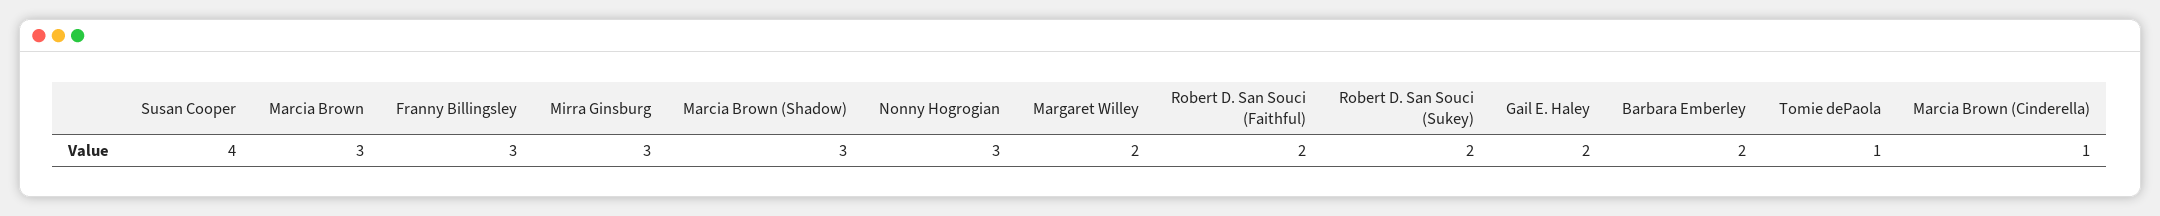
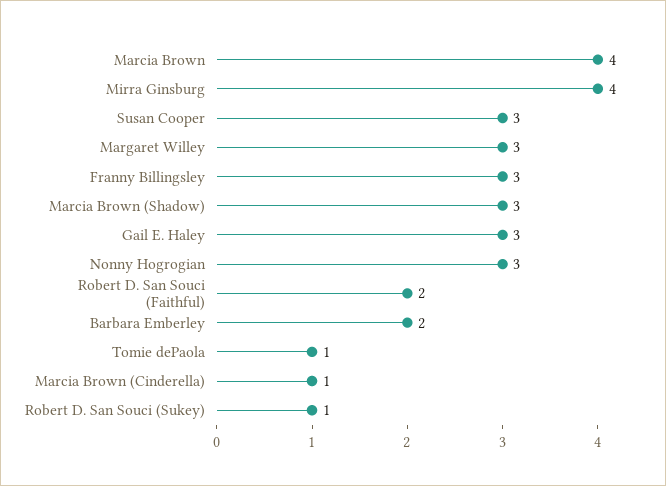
Susan Cooper: 4 -> 3
Marcia Brown: 3 -> 4
Mirra Ginsburg: 3 -> 4
Margaret Willey: 2 -> 3
Robert D. San Souci (Sukey): 2 -> 1
Gail E. Haley: 2 -> 3

